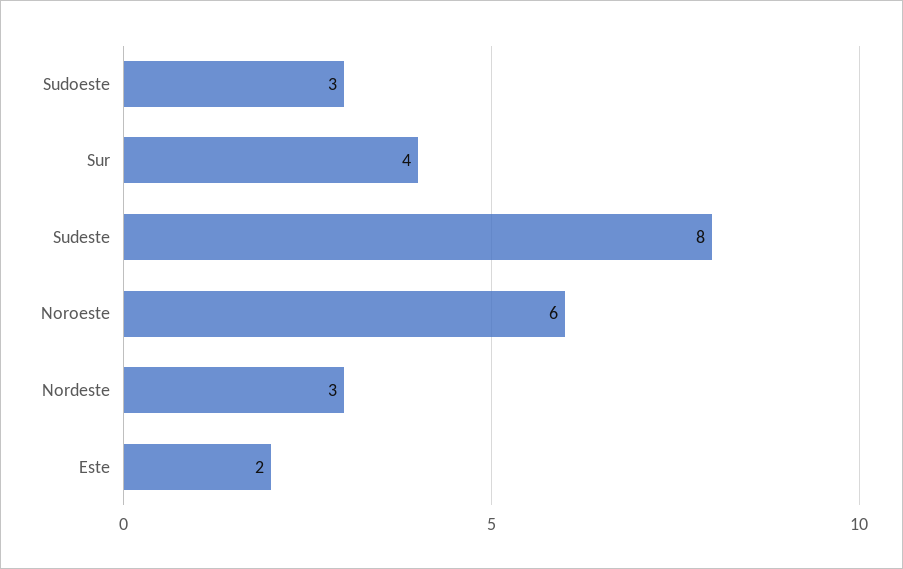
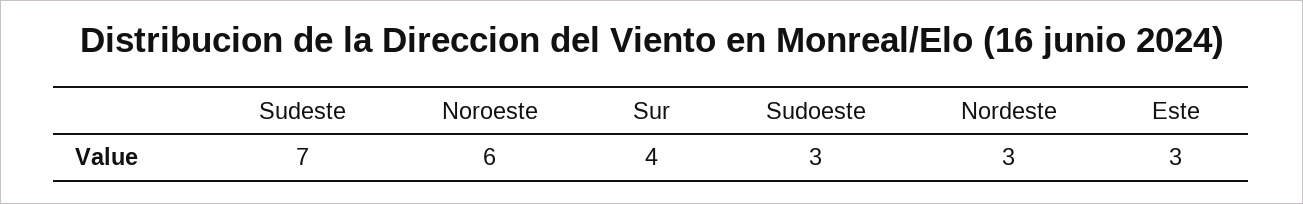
Sudeste: 8 -> 7
Este: 2 -> 3

